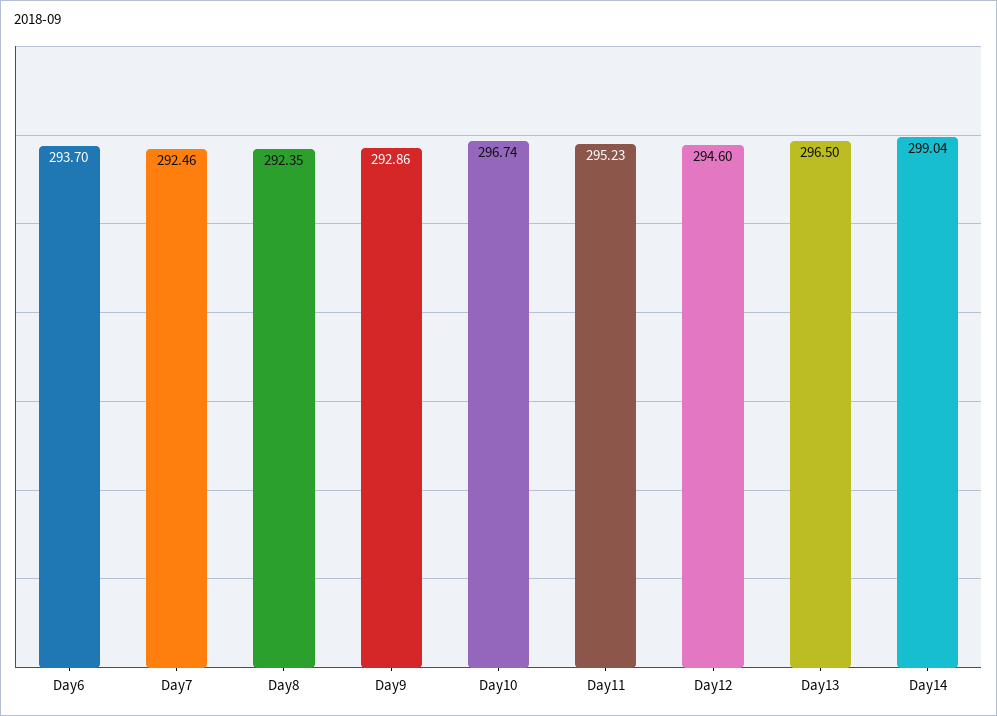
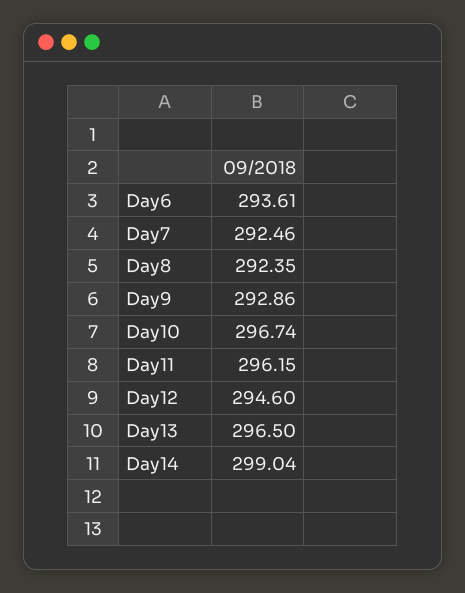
Day6: 293.7 -> 293.61
Day11: 295.23 -> 296.15

